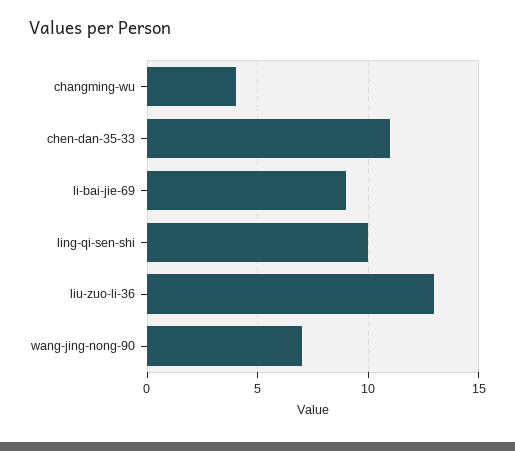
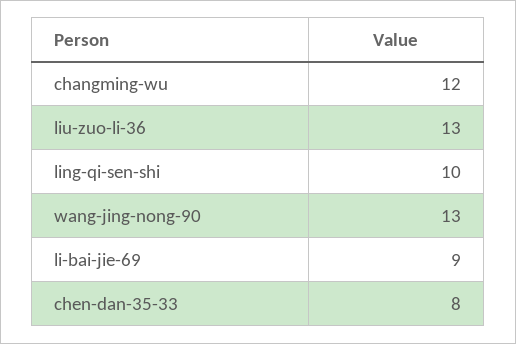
changming-wu: 4 -> 12
chen-dan-35-33: 11 -> 8
wang-jing-nong-90: 7 -> 13

